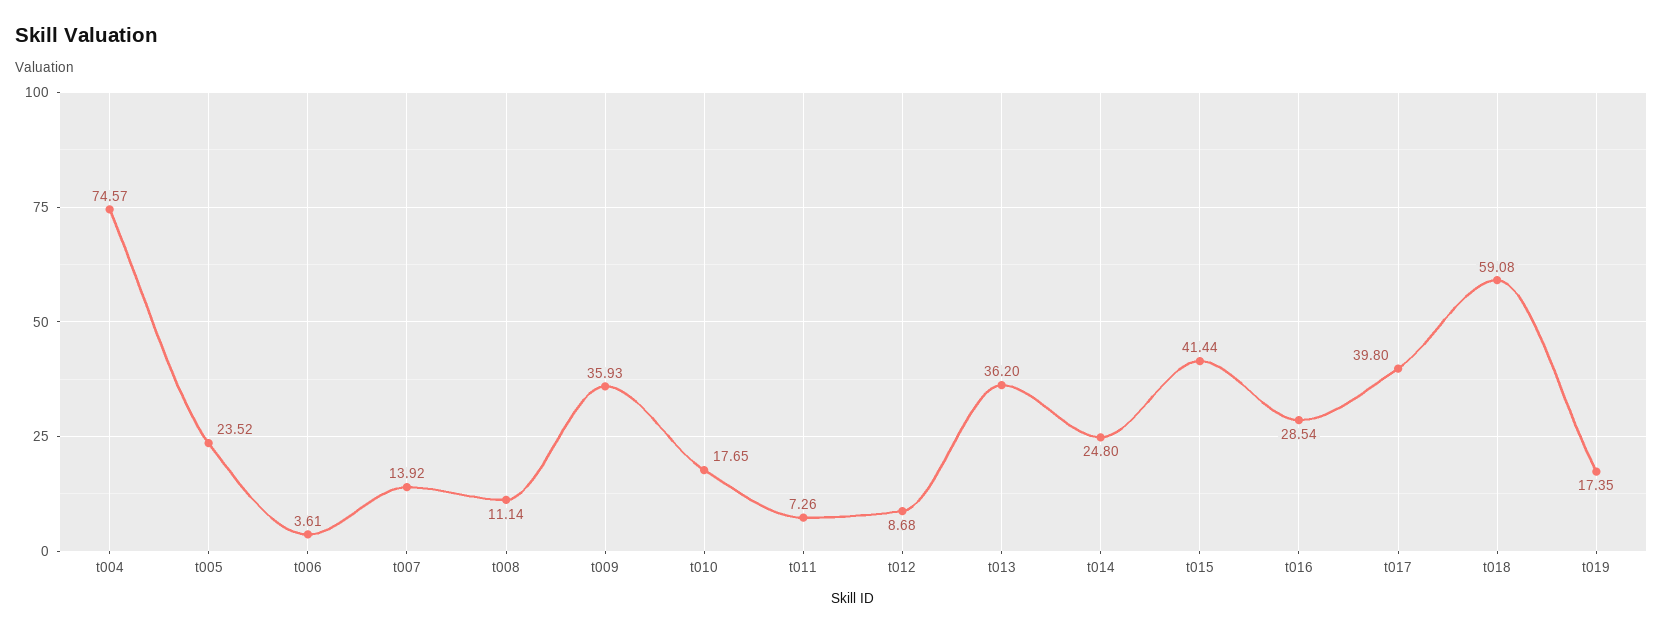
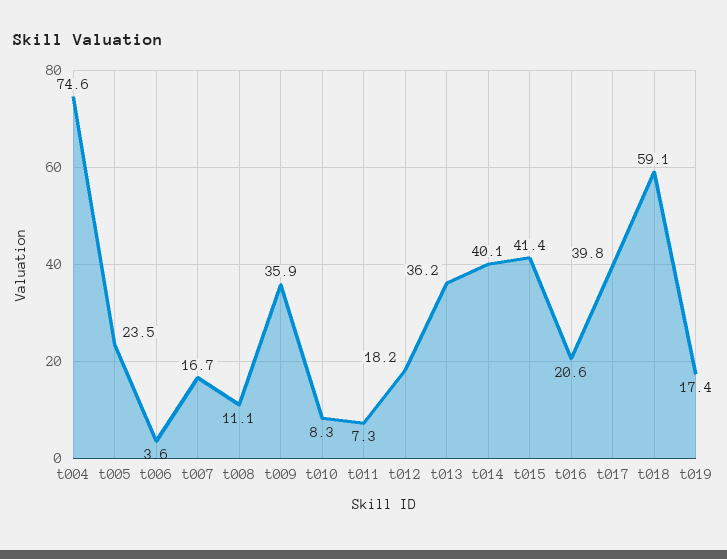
t007: 13.92 -> 16.7
t010: 17.65 -> 8.3
t012: 8.68 -> 18.2
t014: 24.8 -> 40.1
t016: 28.54 -> 20.6

